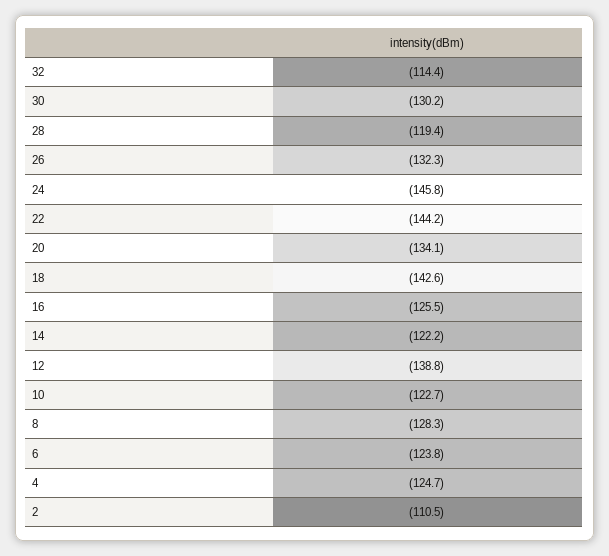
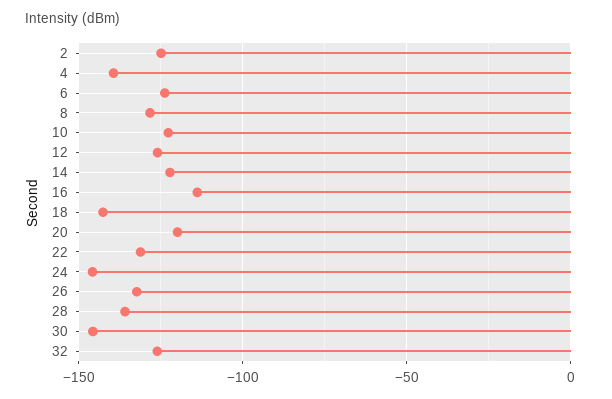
32: -114.4 -> -125
30: -130.2 -> -145
28: -119.4 -> -135
22: -144.2 -> -130
20: -134.1 -> -120
16: -125.5 -> -115
12: -138.8 -> -125
4: -124.7 -> -140
2: -110.5 -> -125

